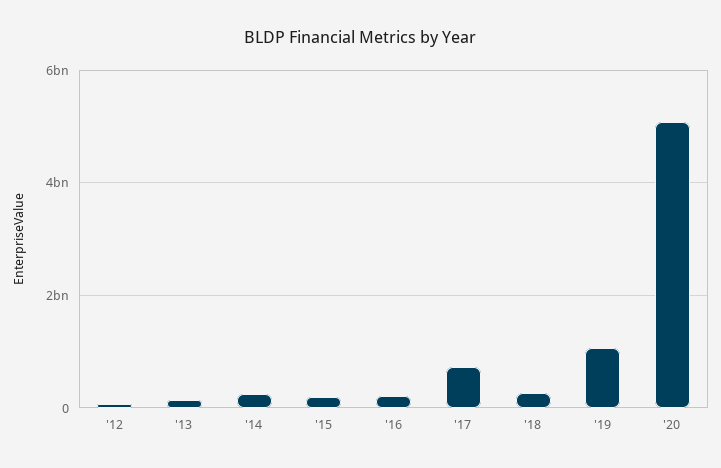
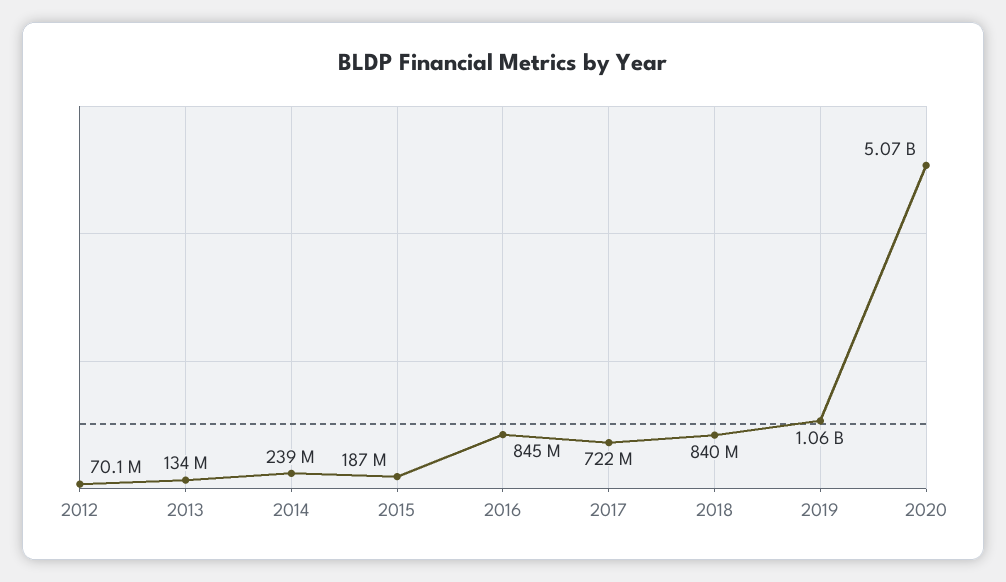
'16: 200000000 -> 845000000
'18: 200000000 -> 840000000

